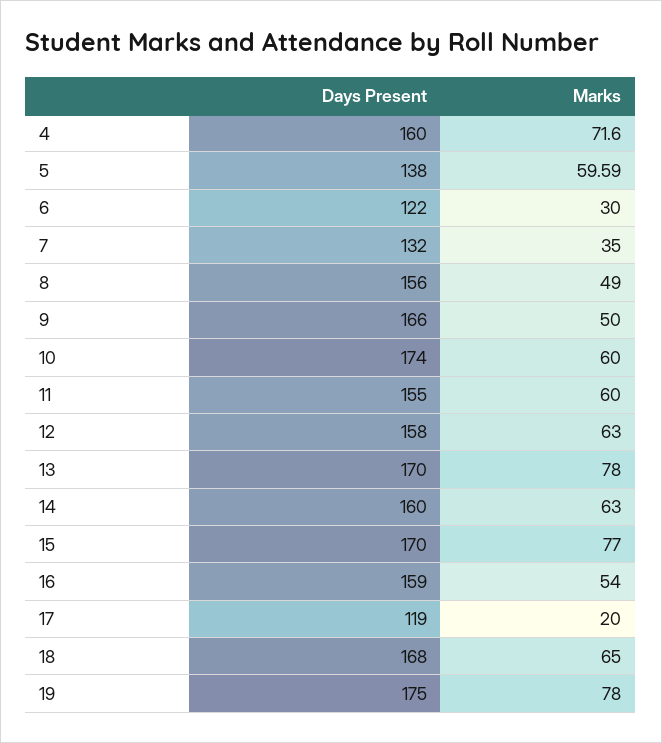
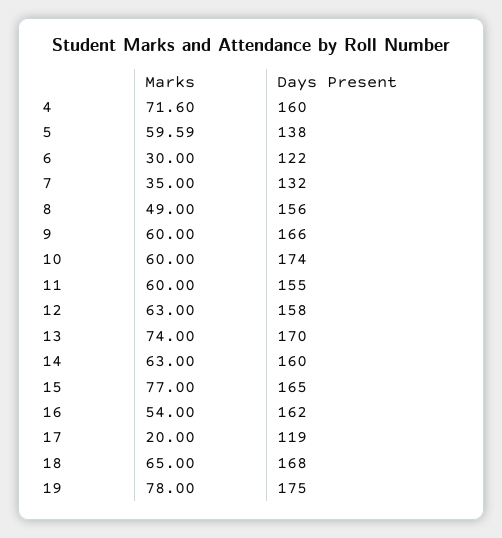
Marks, 9: 50 -> 60
Marks, 13: 78 -> 74
Days Present, 15: 170 -> 165
Days Present, 16: 159 -> 162

